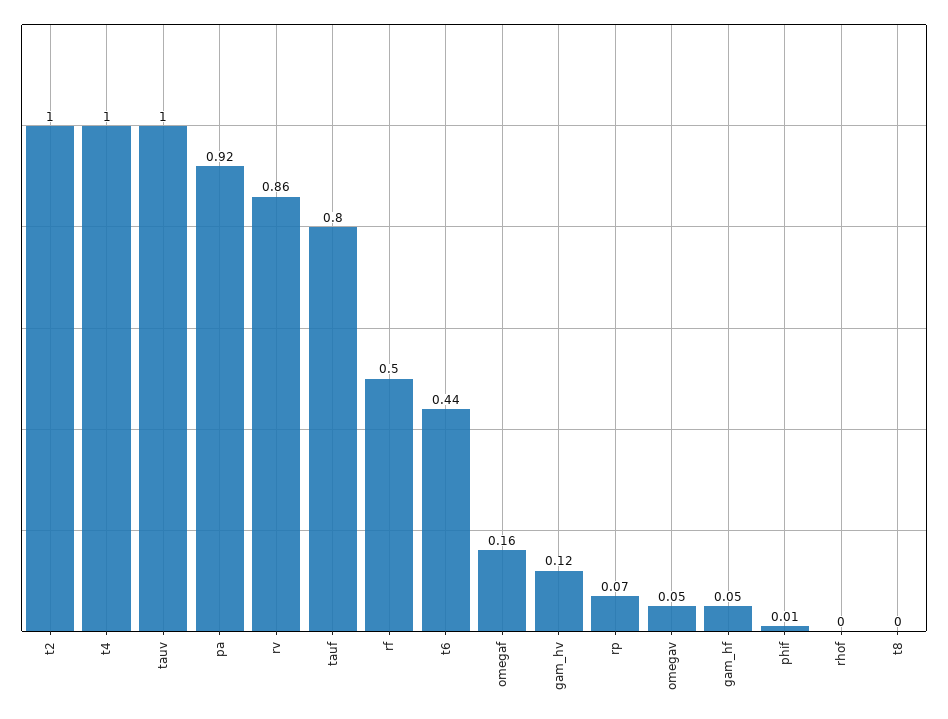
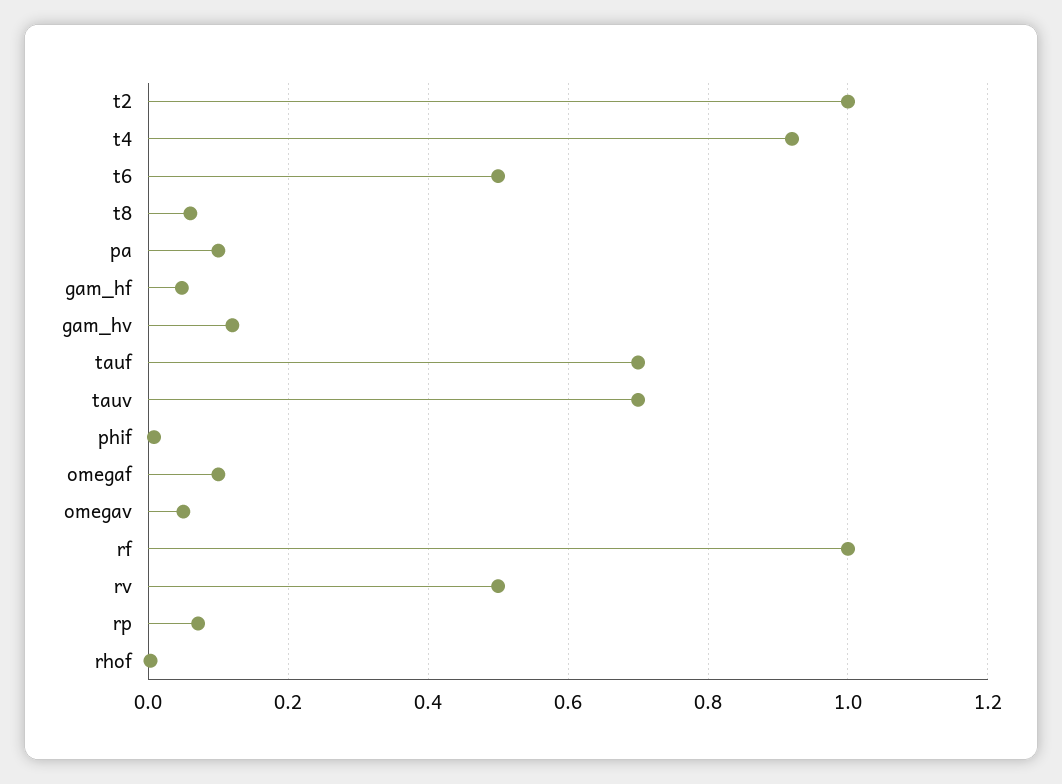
t4: 1 -> 0.92
tauv: 1 -> 0.7
pa: 0.92 -> 0.1
rv: 0.86 -> 0.5
tauf: 0.8 -> 0.7
rf: 0.5 -> 1
t6: 0.44 -> 0.5
omegaf: 0.16 -> 0.1
t8: 0 -> 0.06

